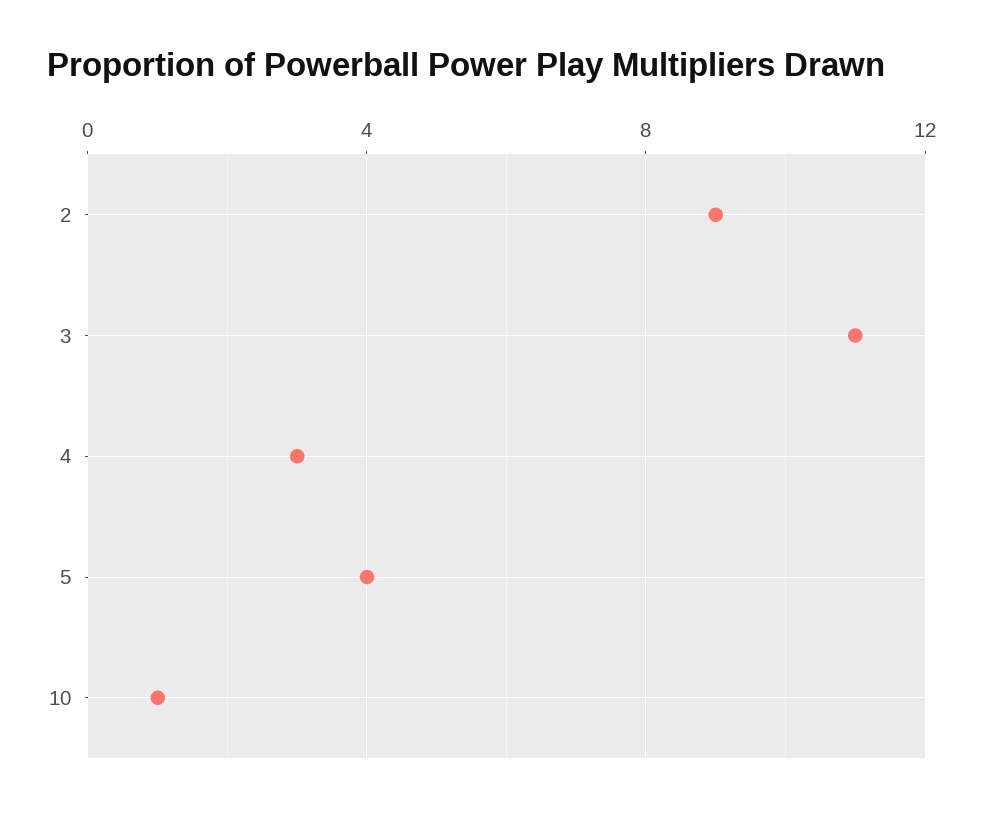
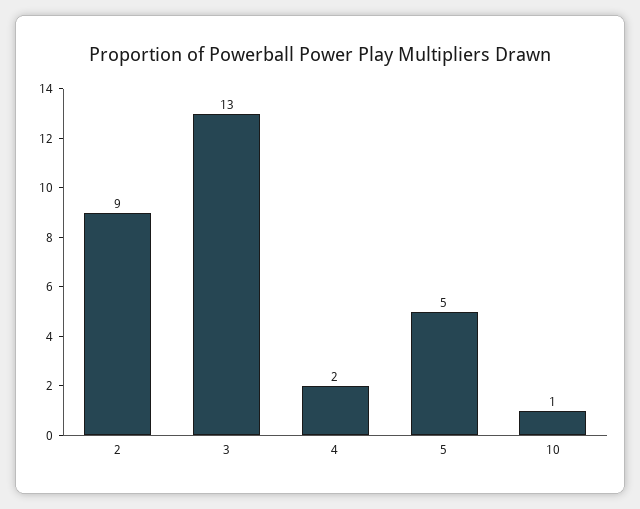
3: 11 -> 13
4: 3 -> 2
5: 4 -> 5

